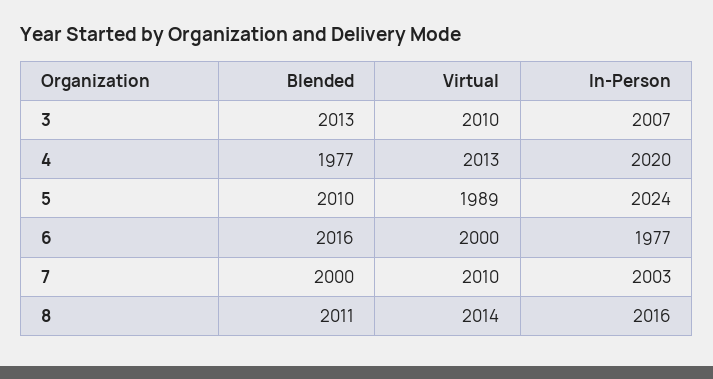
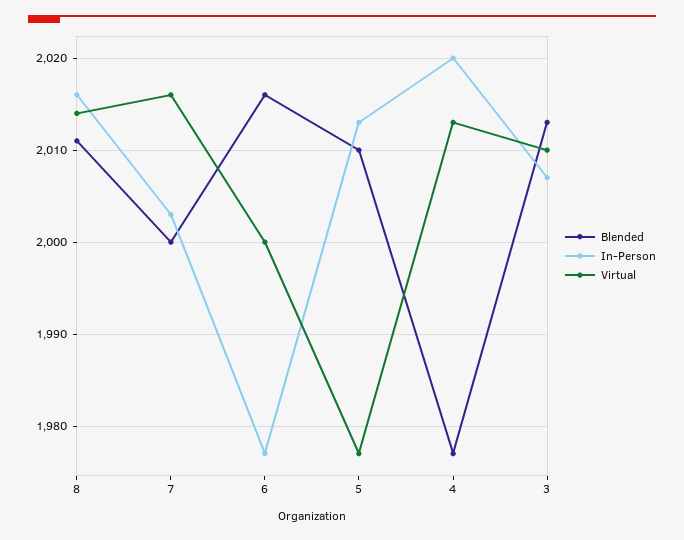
Virtual, 5: 1989 -> 1977
In-Person, 5: 2024 -> 2013
Virtual, 7: 2010 -> 2016

